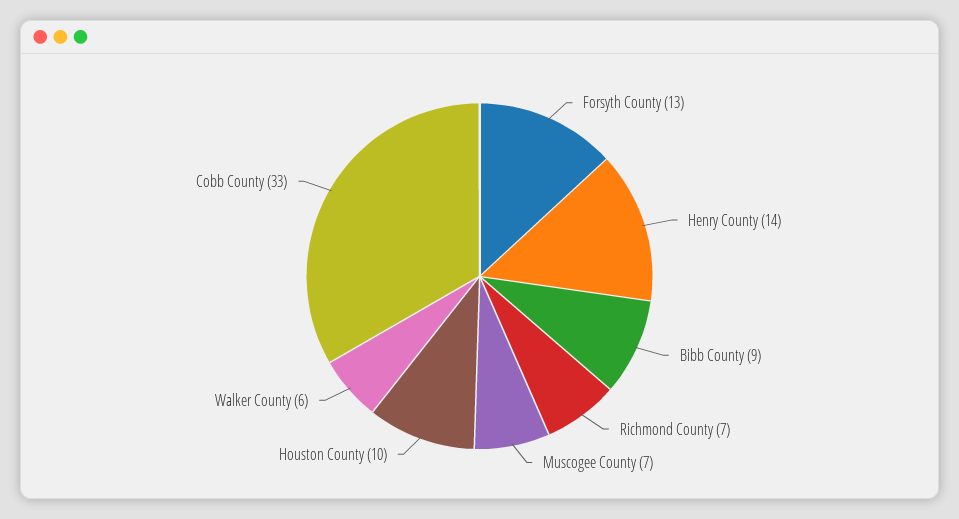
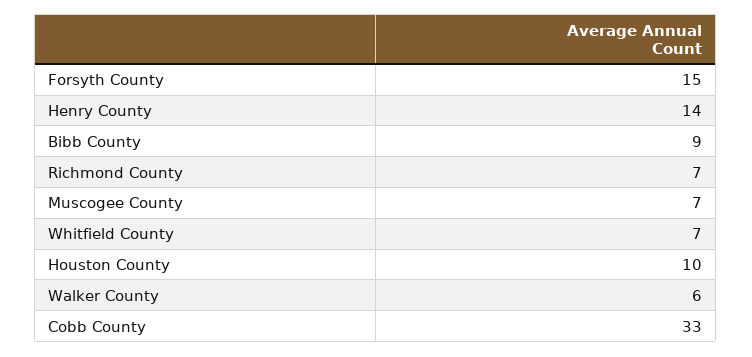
Forsyth County: 13 -> 15
Whitfield County: none -> 7

